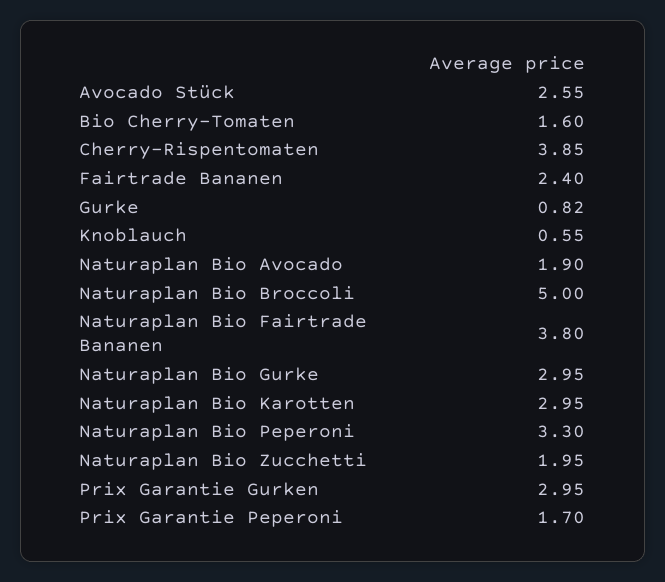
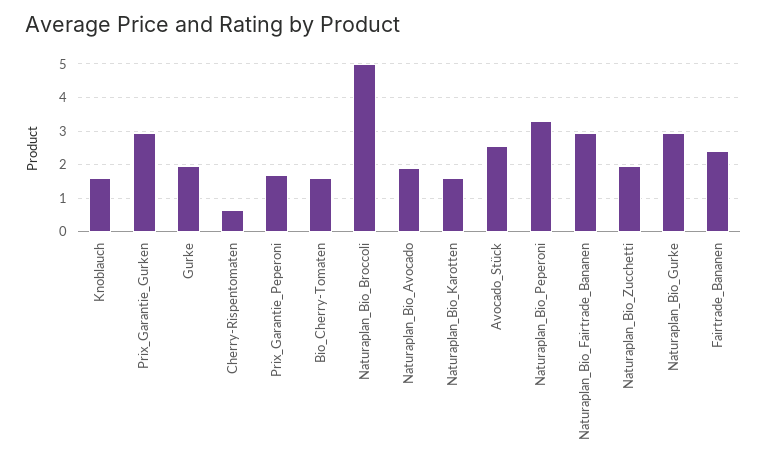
Cherry-Rispentomaten: 3.85 -> 0.6
Gurke: 0.82 -> 2
Knoblauch: 0.55 -> 1.6
Naturaplan Bio Fairtrade Bananen: 3.8 -> 3
Naturaplan Bio Karotten: 2.95 -> 1.6

